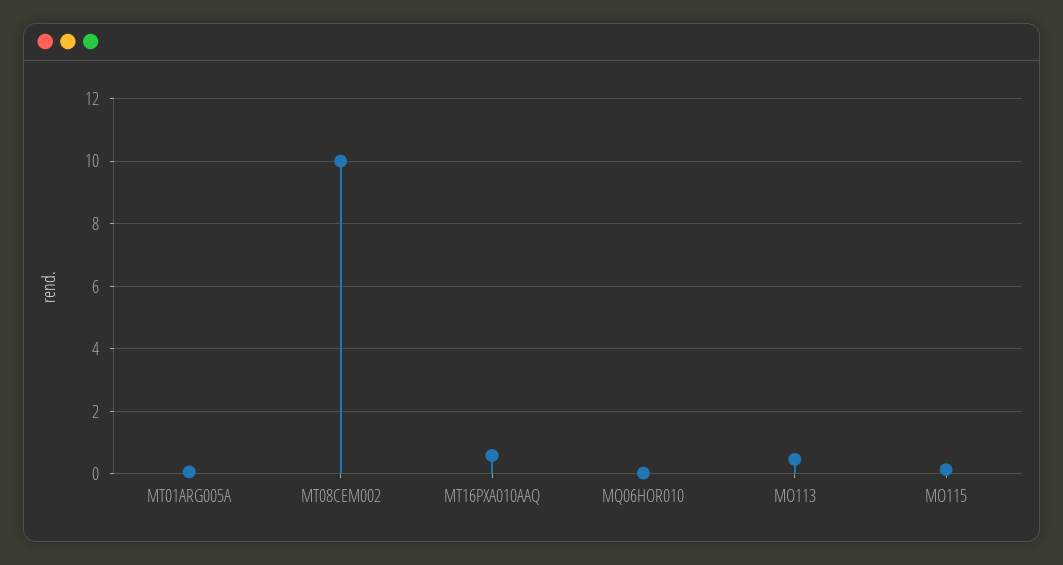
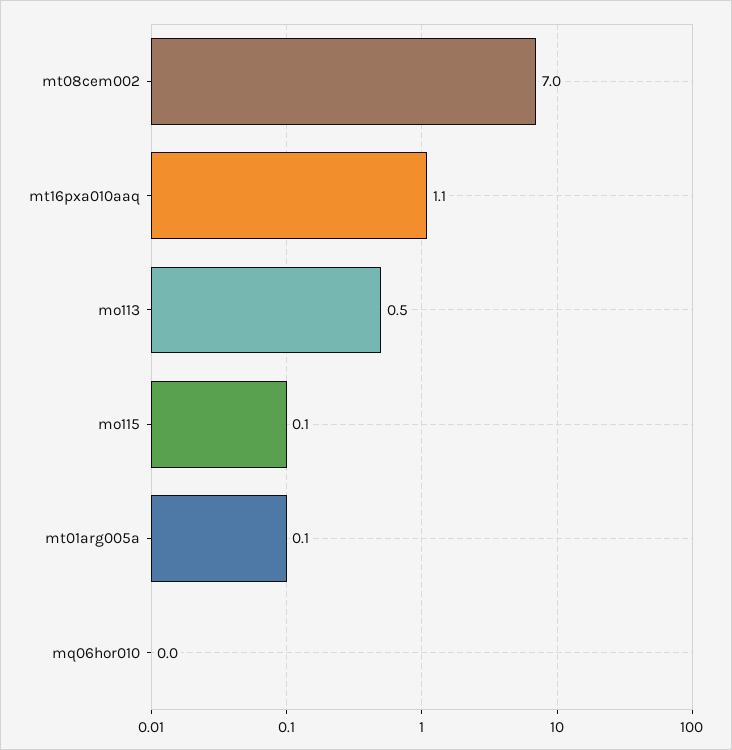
MT08CEM002: 10 -> 7
MT16PXA010AAQ: 0.6 -> 1.1

